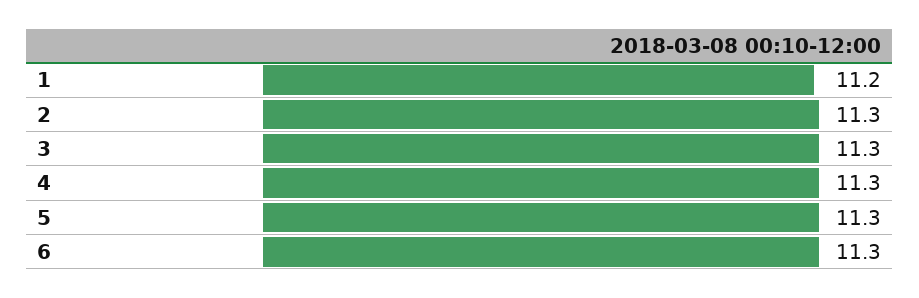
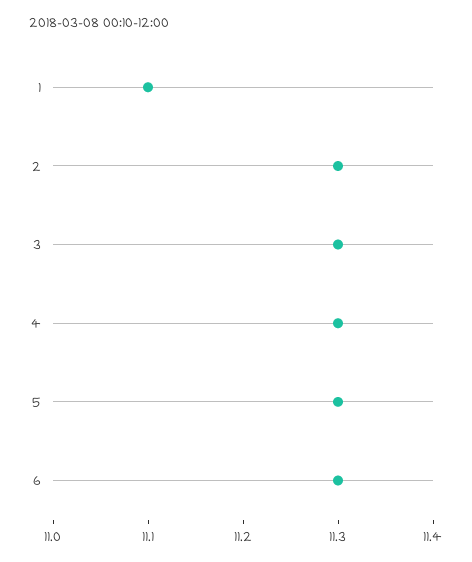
1: 11.2 -> 11.1

